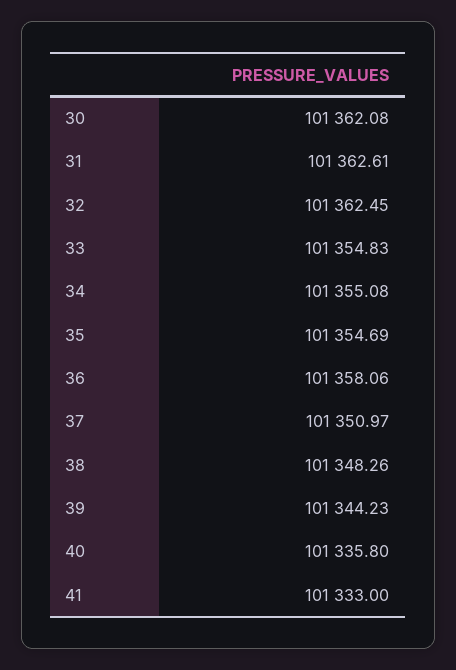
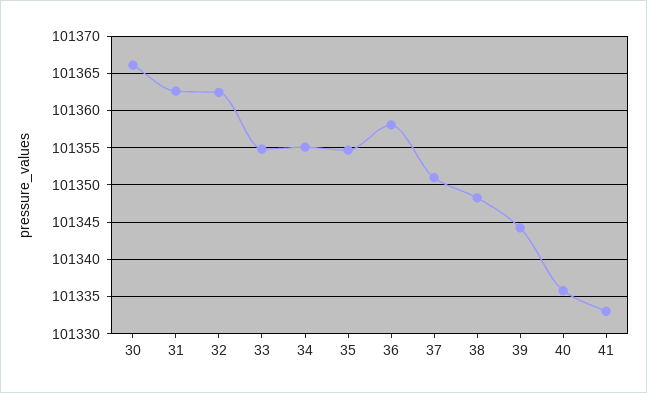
30: 101362.08 -> 101366

